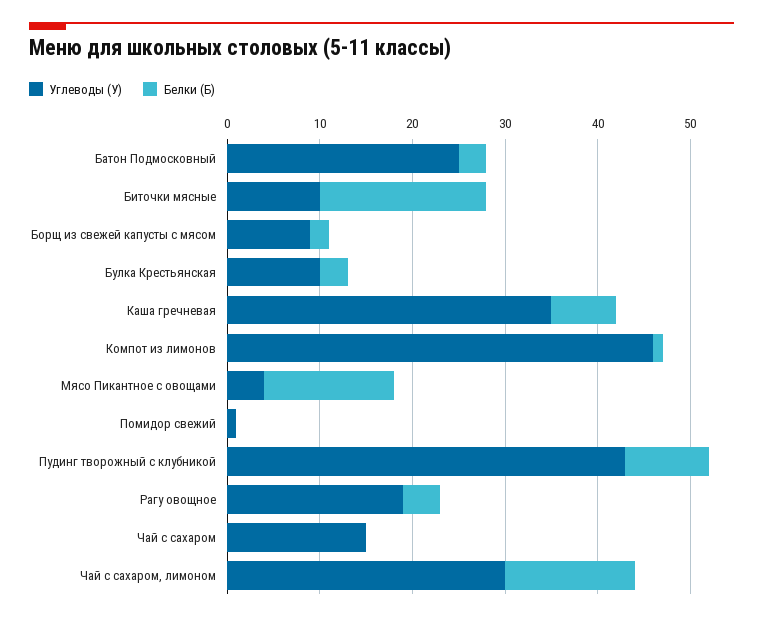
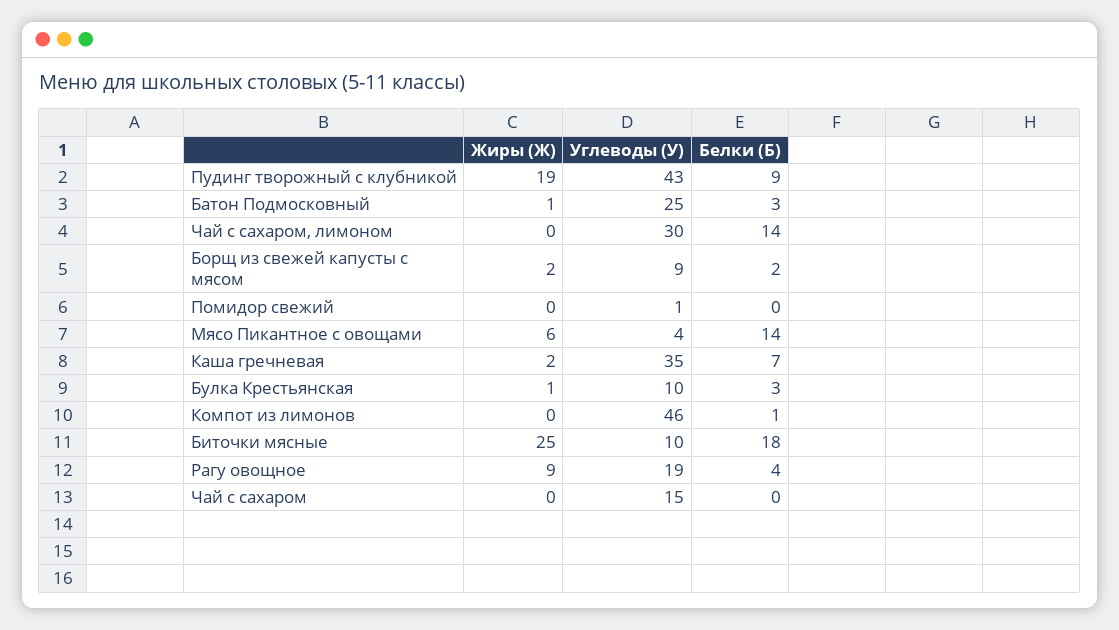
Жиры (Ж), Пудинг творожный с клубникой: none -> 19
Жиры (Ж), Батон Подмосковный: none -> 1
Жиры (Ж), Чай с сахаром, лимоном: none -> 0
Жиры (Ж), Борщ из свежей капусты с мясом: none -> 2
Жиры (Ж), Помидор свежий: none -> 0
Жиры (Ж), Мясо Пикантное с овощами: none -> 6
Жиры (Ж), Каша гречневая: none -> 2
Жиры (Ж), Булка Крестьянская: none -> 1
Жиры (Ж), Компот из лимонов: none -> 0
Жиры (Ж), Биточки мясные: none -> 25
Жиры (Ж), Рагу овощное: none -> 9
Жиры (Ж), Чай с сахаром: none -> 0

